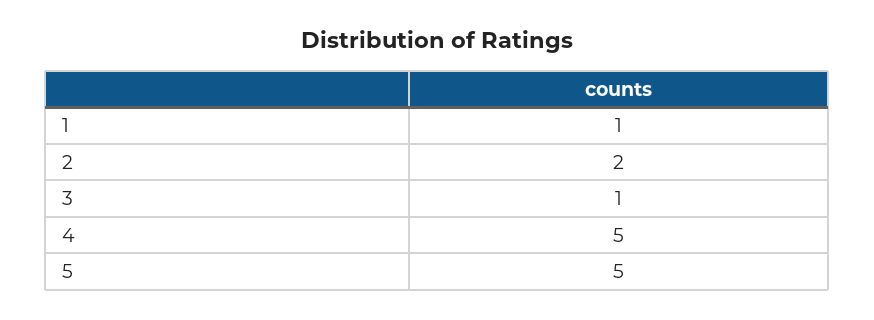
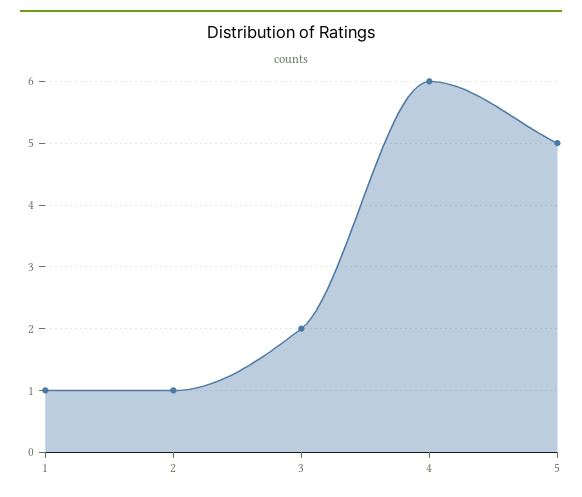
2: 2 -> 1
3: 1 -> 2
4: 5 -> 6

